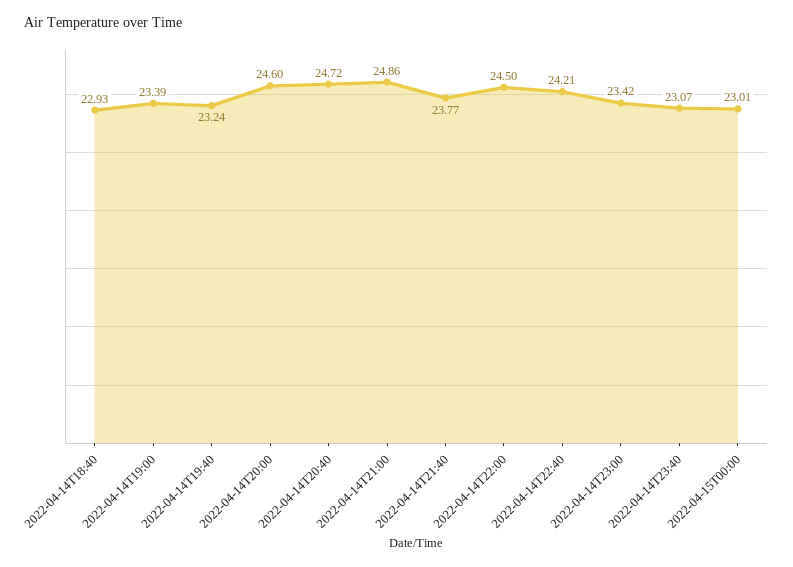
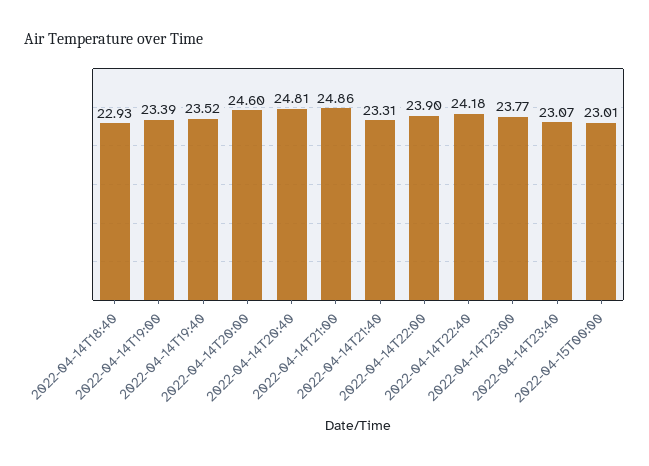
2022-04-14T19:40: 23.24 -> 23.52
2022-04-14T20:40: 24.72 -> 24.81
2022-04-14T21:40: 23.77 -> 23.31
2022-04-14T22:00: 24.5 -> 23.9
2022-04-14T22:40: 24.21 -> 24.18
2022-04-14T23:00: 23.42 -> 23.77

